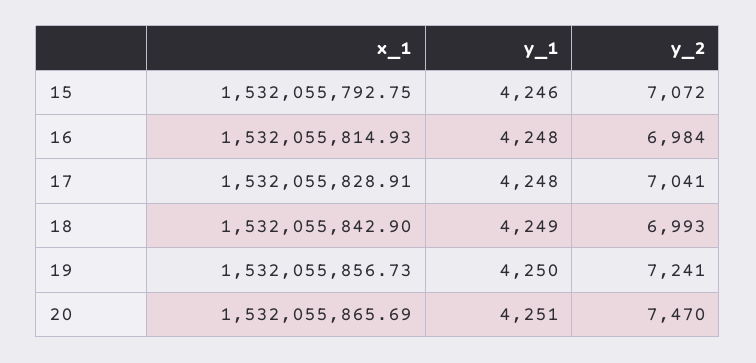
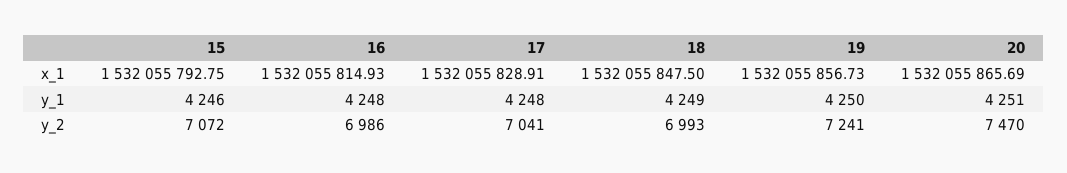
y_2, 16: 6984 -> 6986
x_1, 18: 1532055842.9 -> 1532055847.5

